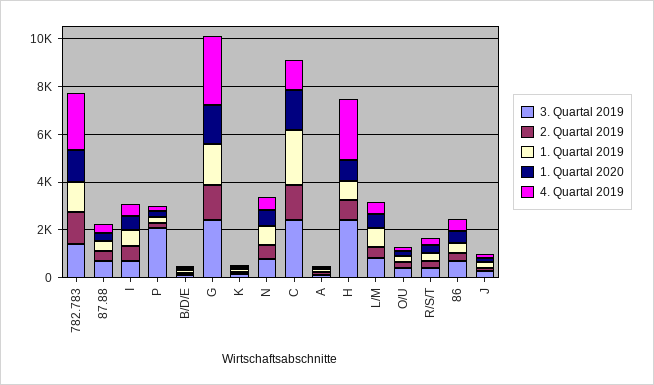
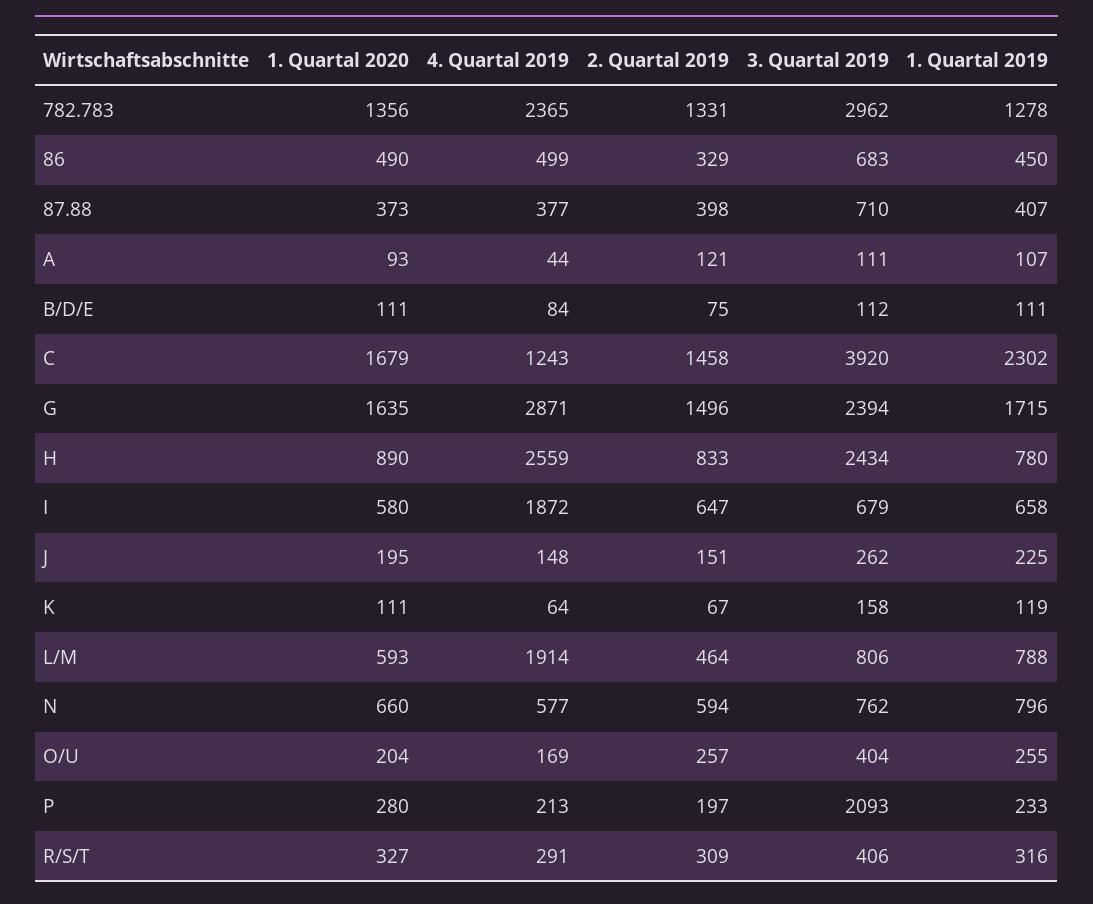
3. Quartal 2019, 782.783: 1500 -> 2962
4. Quartal 2019, I: 500 -> 1872
3. Quartal 2019, C: 2500 -> 3920
4. Quartal 2019, L/M: 500 -> 1914

